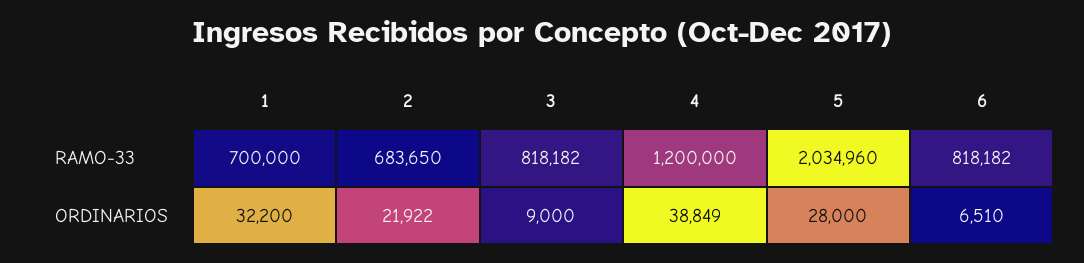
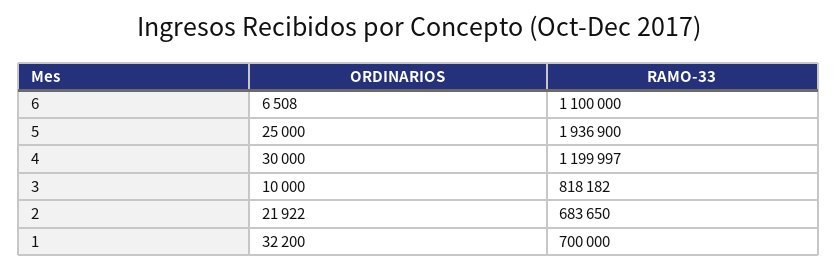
4, RAMO-33: 1200000 -> 1199997
5, RAMO-33: 2034960 -> 1936900
6, RAMO-33: 818182 -> 1100000
3, ORDINARIOS: 9000 -> 10000
4, ORDINARIOS: 38849 -> 30000
5, ORDINARIOS: 28000 -> 25000
6, ORDINARIOS: 6510 -> 6508

